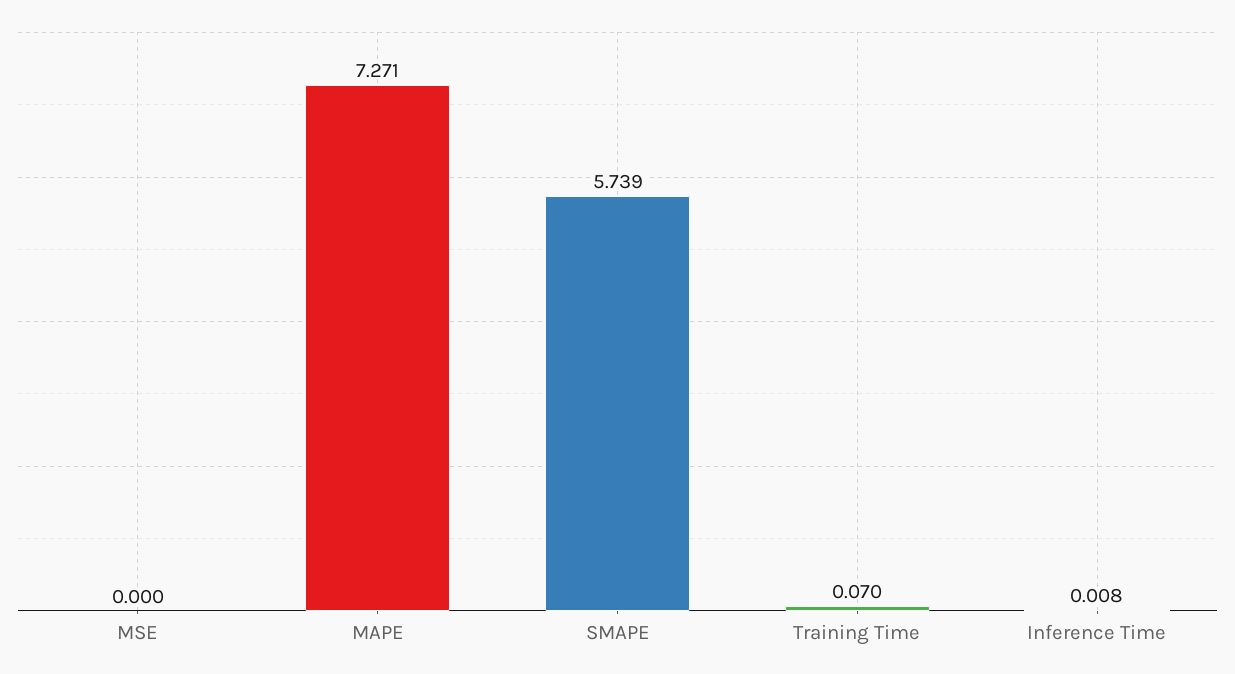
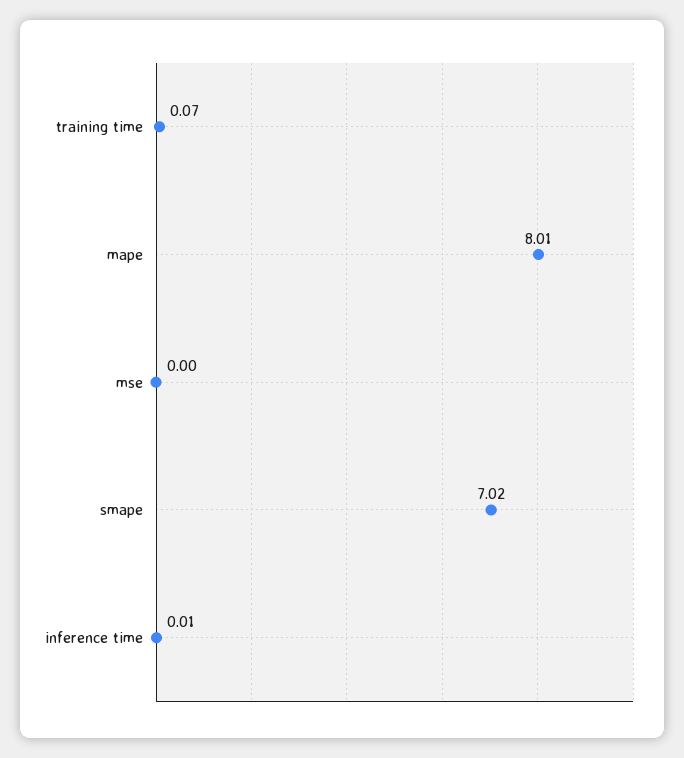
MAPE: 7.271 -> 8.01
SMAPE: 5.739 -> 7.02

